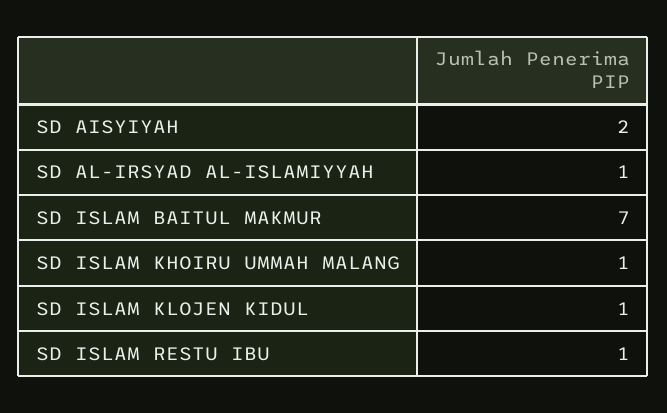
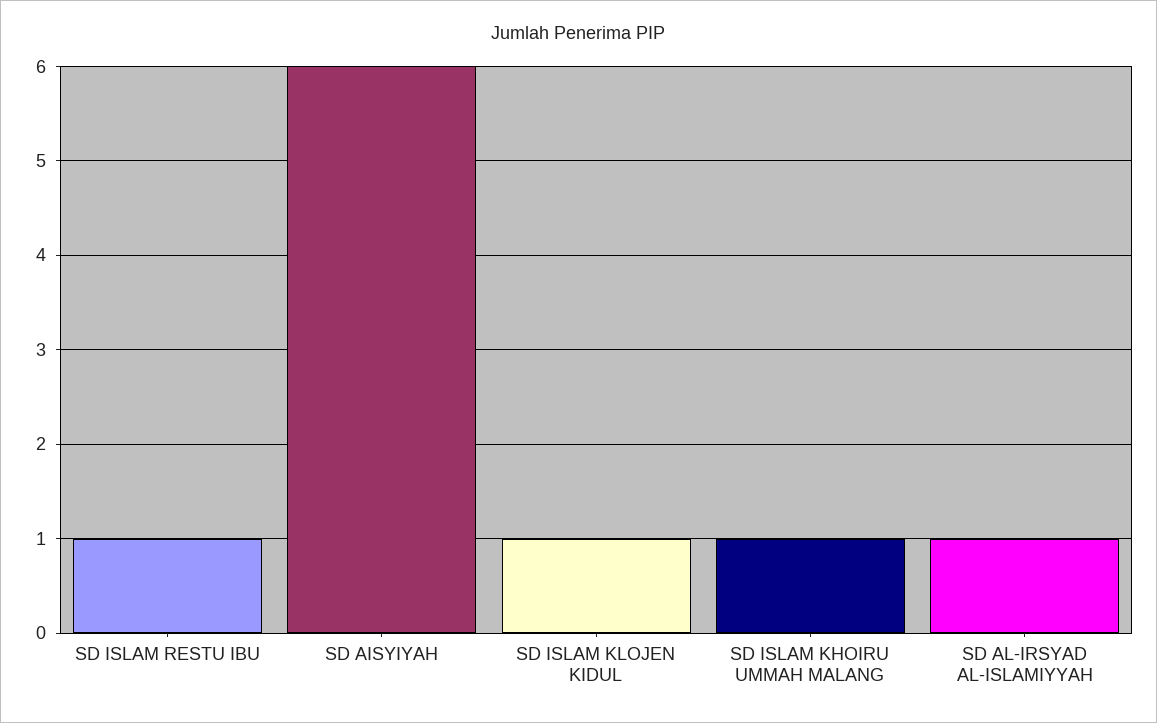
SD AISYIYAH: 2 -> 6
SD ISLAM BAITUL MAKMUR: 7 -> none

